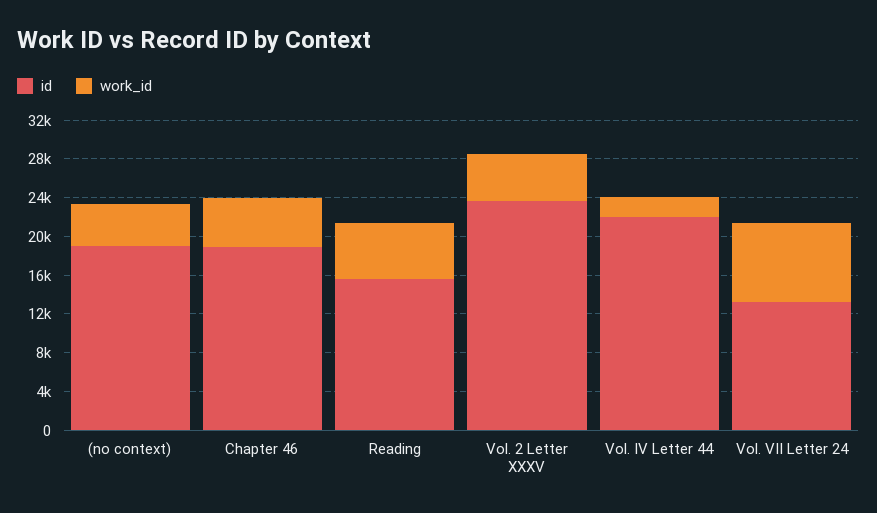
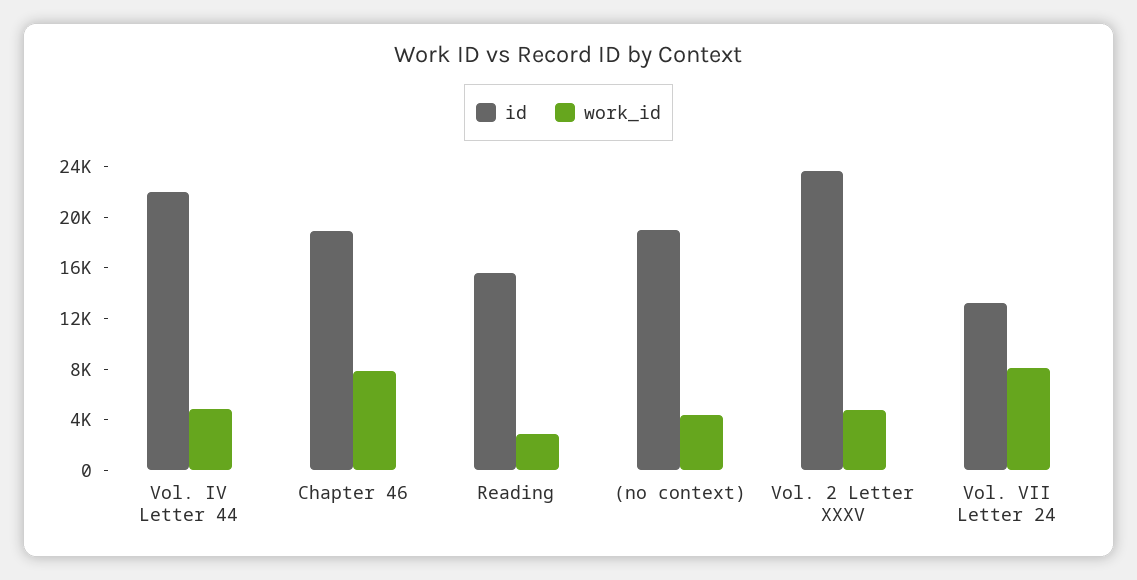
work_id, Chapter 46: 5000 -> 8000
work_id, Reading: 6000 -> 3000
work_id, Vol. IV Letter 44: 2000 -> 5000

